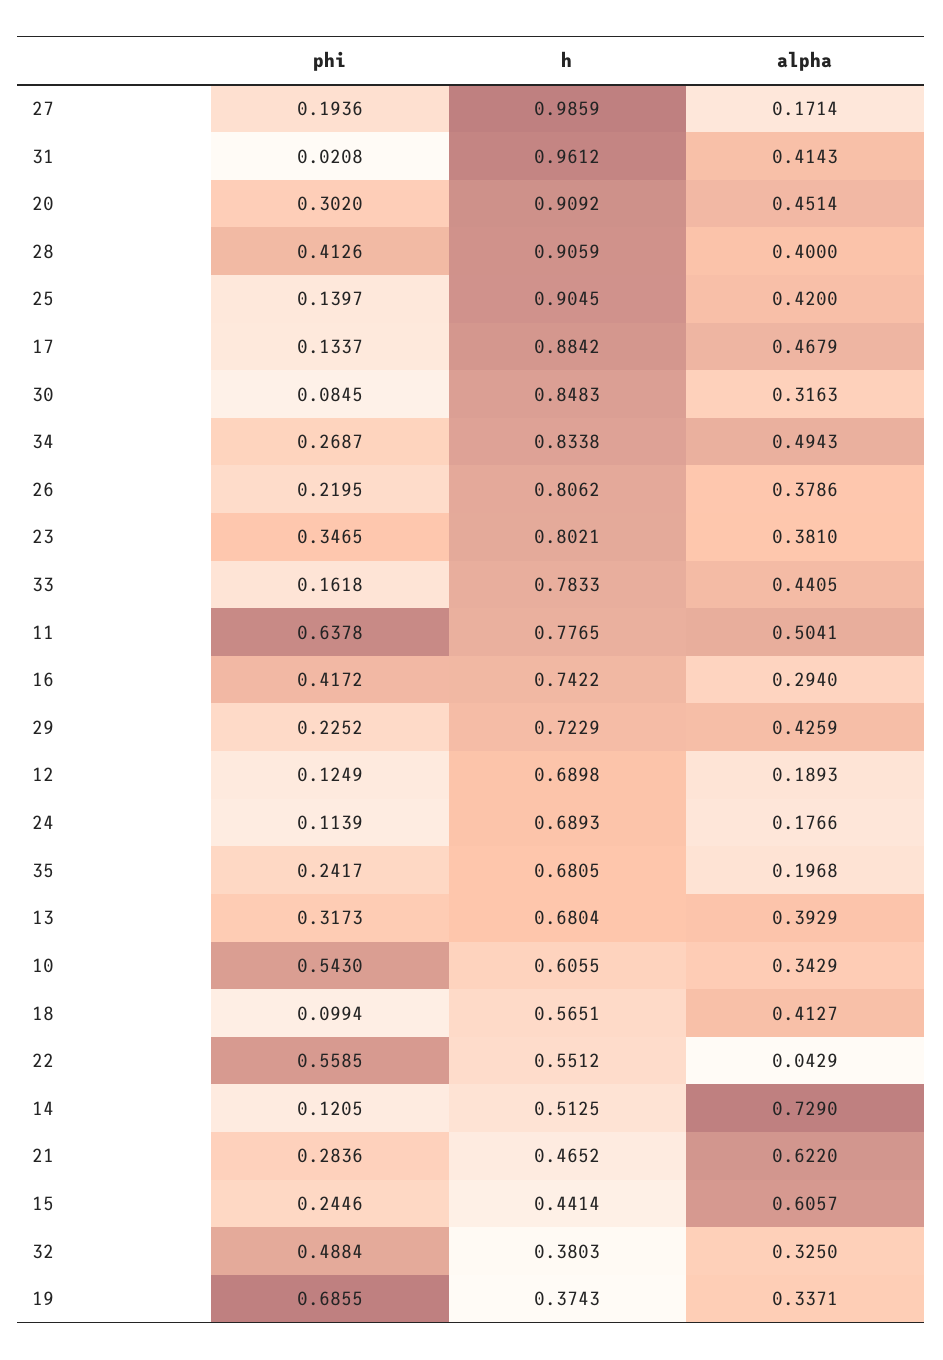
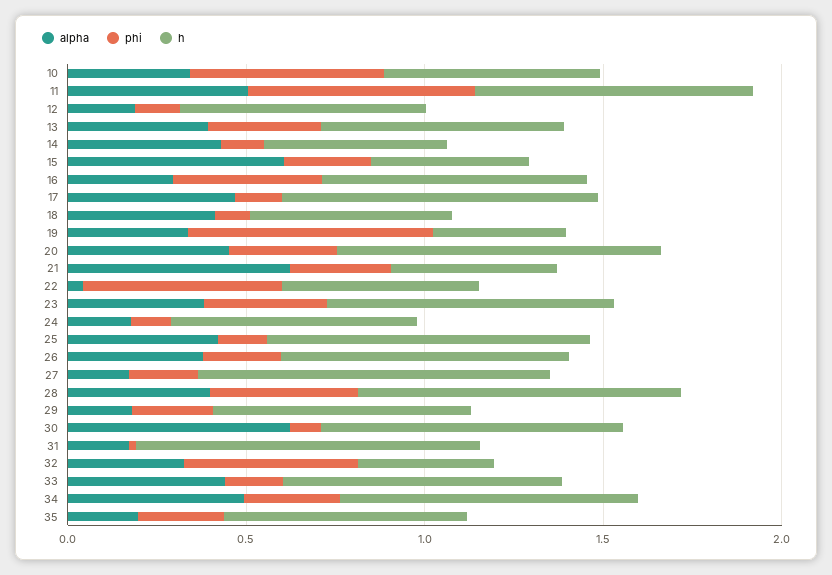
alpha, 31: 0.4143 -> 0.2
alpha, 30: 0.3163 -> 0.6
alpha, 29: 0.4259 -> 0.2
alpha, 14: 0.729 -> 0.4

